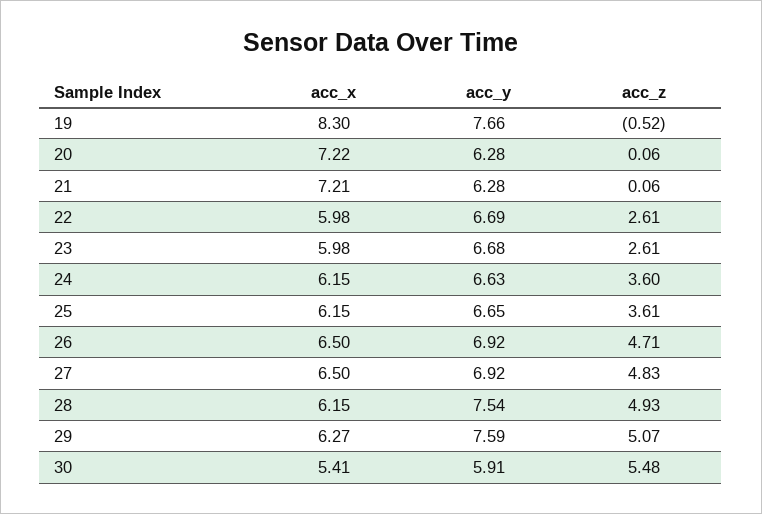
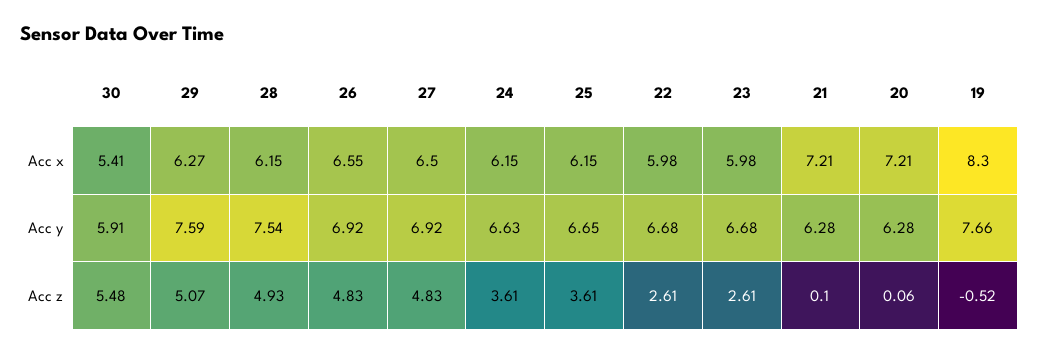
acc_x, 20: 7.22 -> 7.21
acc_z, 21: 0.06 -> 0.1
acc_y, 22: 6.69 -> 6.68
acc_z, 24: 3.6 -> 3.61
acc_x, 26: 6.5 -> 6.55
acc_z, 26: 4.71 -> 4.83

